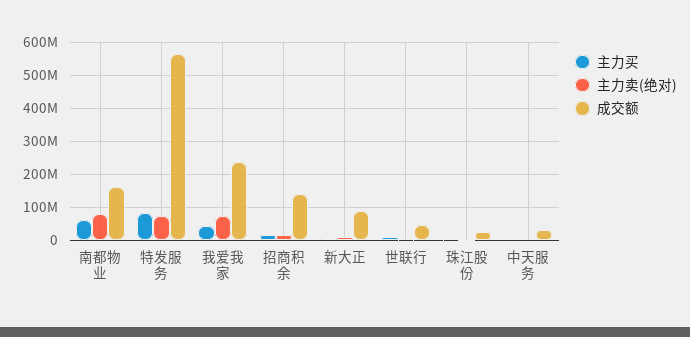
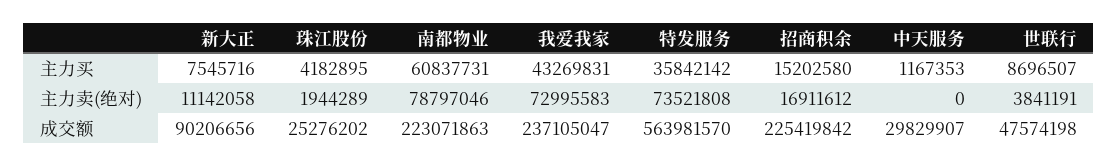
成交额, 南都物业: 160000000 -> 223071863
主力买, 特发服务: 80000000 -> 35842142
成交额, 招商积余: 140000000 -> 225419842

